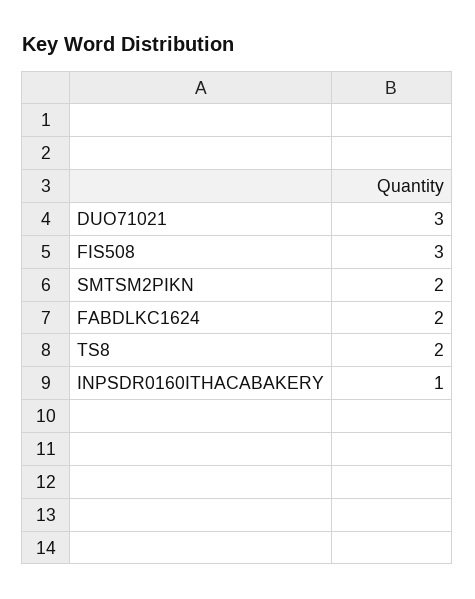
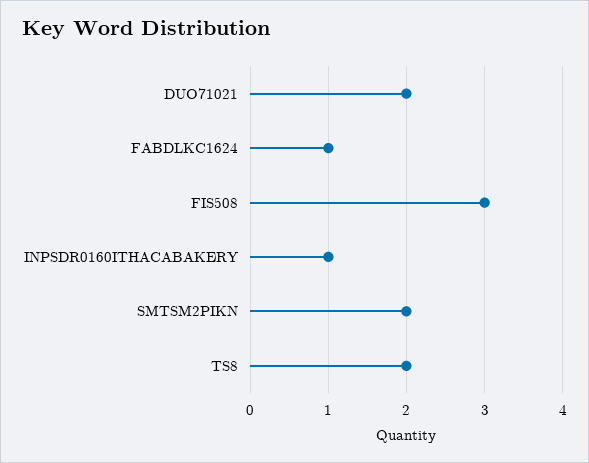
DUO71021: 3 -> 2
FABDLKC1624: 2 -> 1

